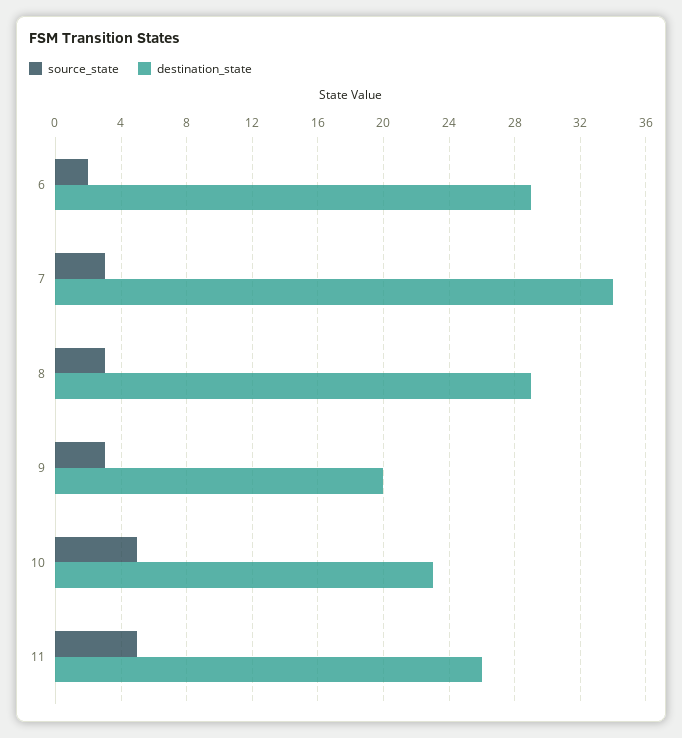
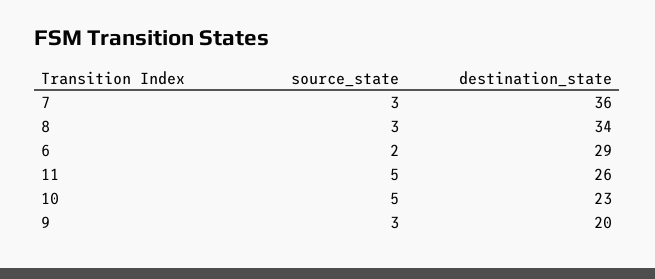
destination_state, 7: 34 -> 36
destination_state, 8: 29 -> 34

